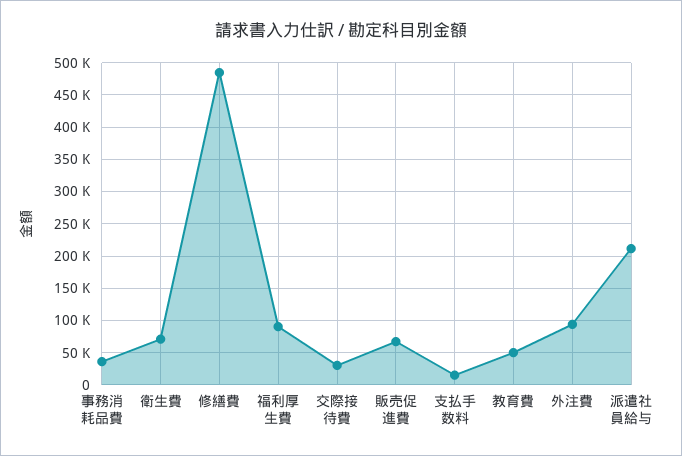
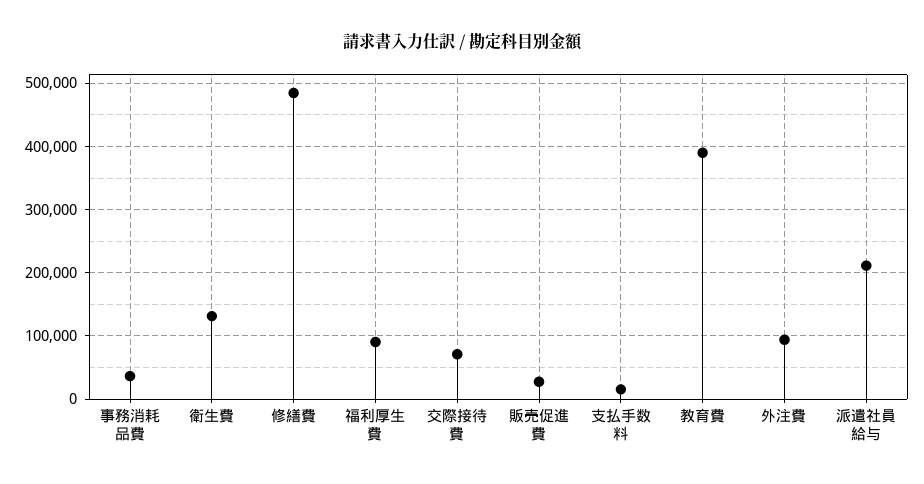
衛生費: 70000 -> 130000
交際接待費: 30000 -> 70000
販売促進費: 70000 -> 30000
教育費: 50000 -> 390000

